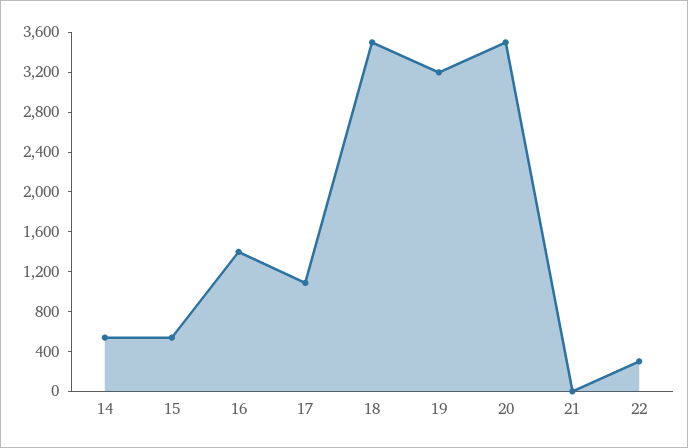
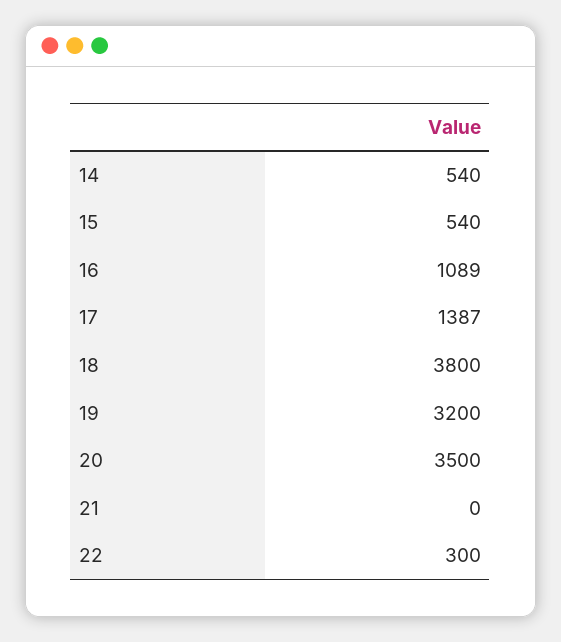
16: 1400 -> 1089
17: 1100 -> 1387
18: 3500 -> 3800

